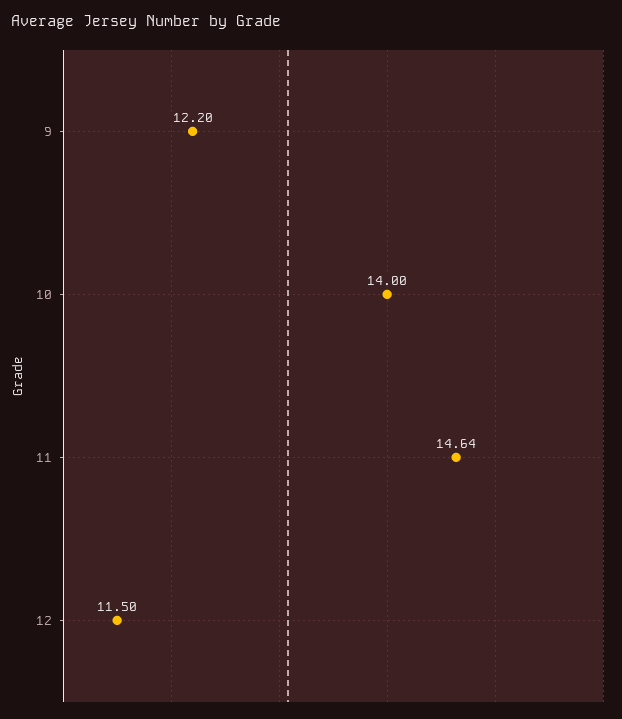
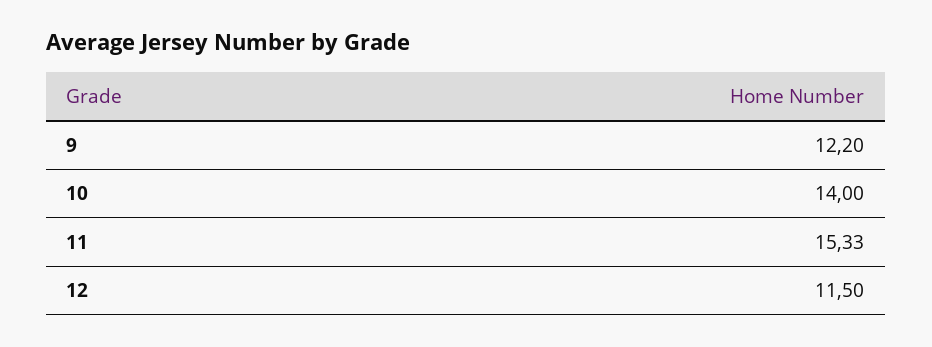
11: 14.64 -> 15.33

